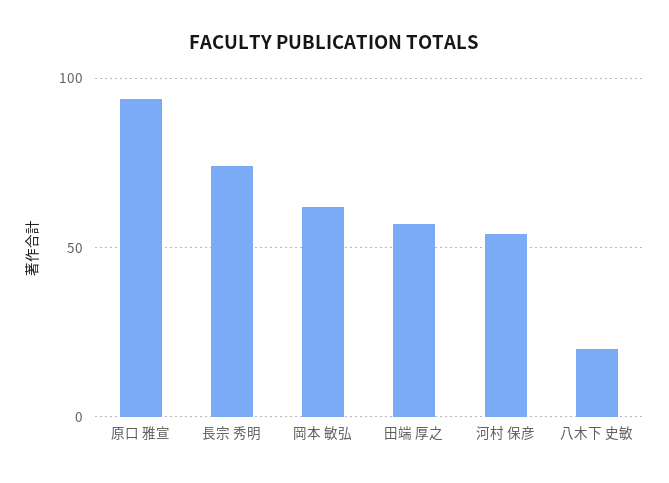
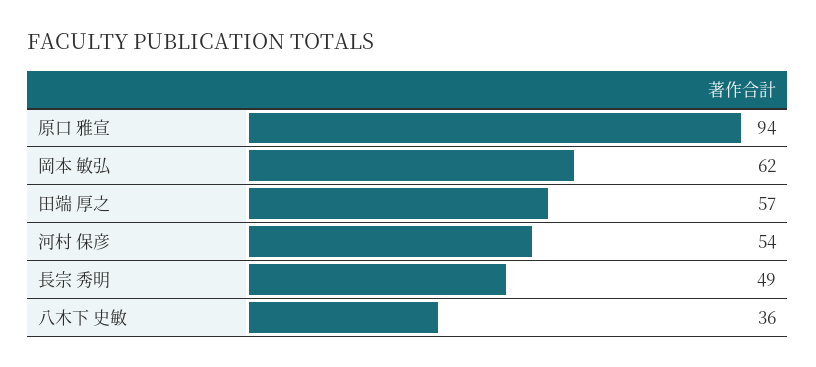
長宗 秀明: 75 -> 49
八木下 史敏: 20 -> 36

